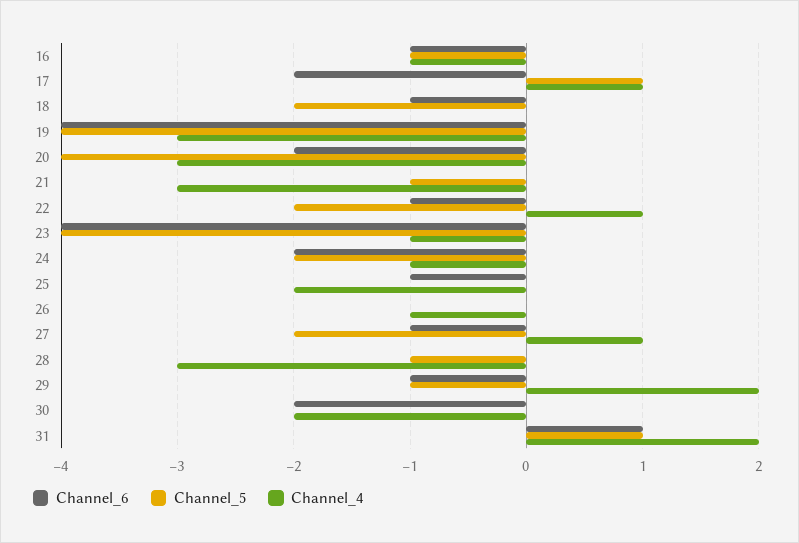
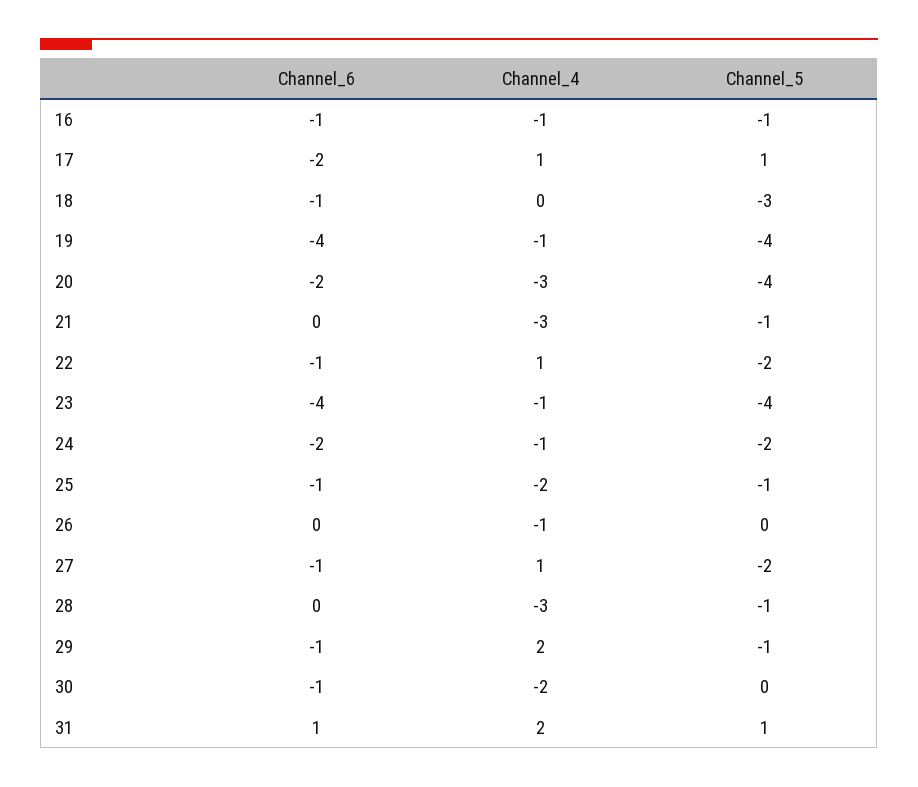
Channel_5, 18: -2 -> -3
Channel_4, 19: -3 -> -1
Channel_5, 25: 0 -> -1
Channel_6, 30: -2 -> -1

